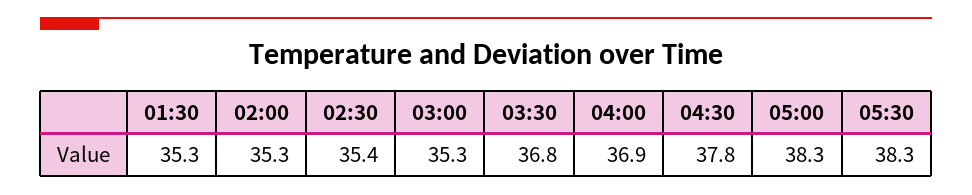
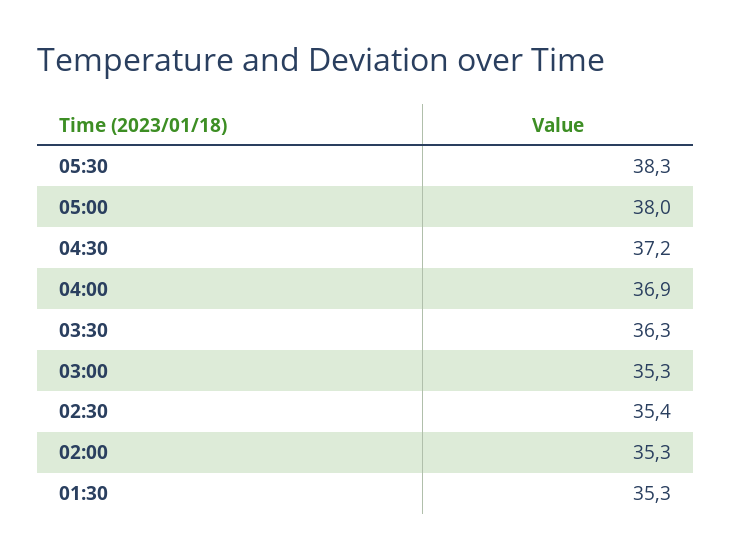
03:30: 36.8 -> 36.3
04:30: 37.8 -> 37.2
05:00: 38.3 -> 38

